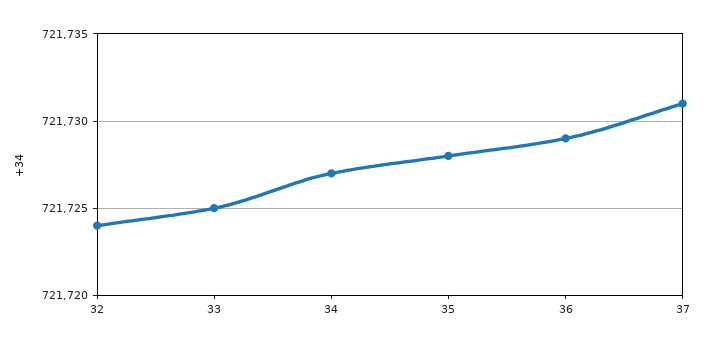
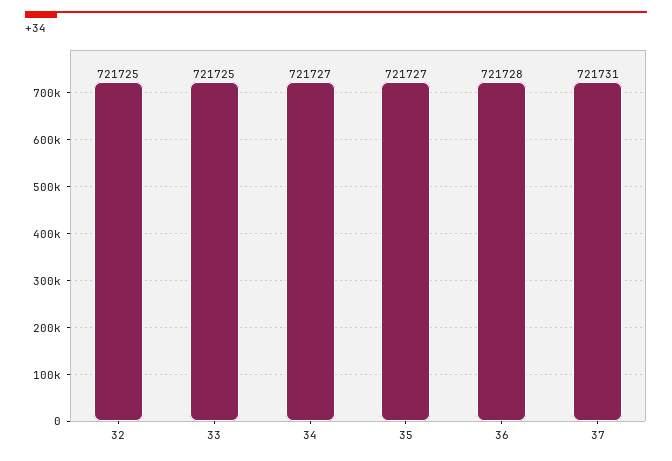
32: 721724 -> 721725
35: 721728 -> 721727
36: 721729 -> 721728

